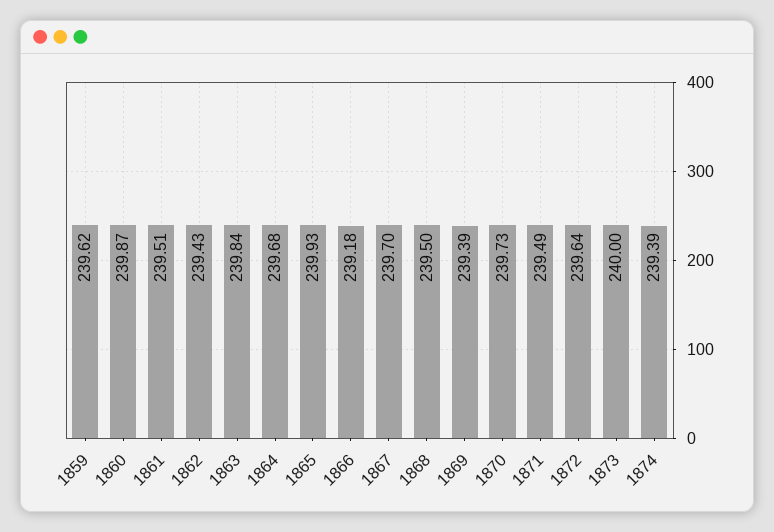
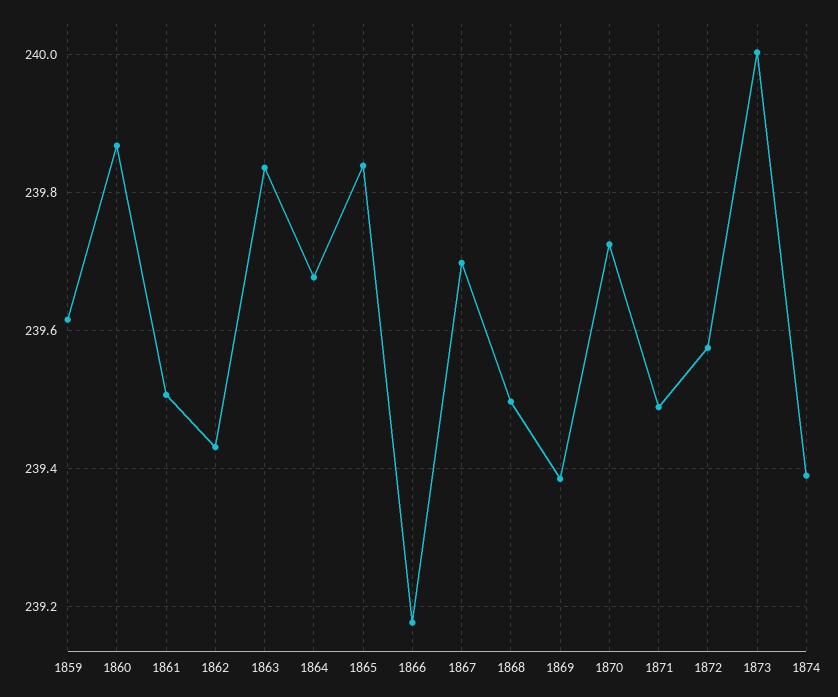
1865: 239.93 -> 239.84
1872: 239.64 -> 239.58

